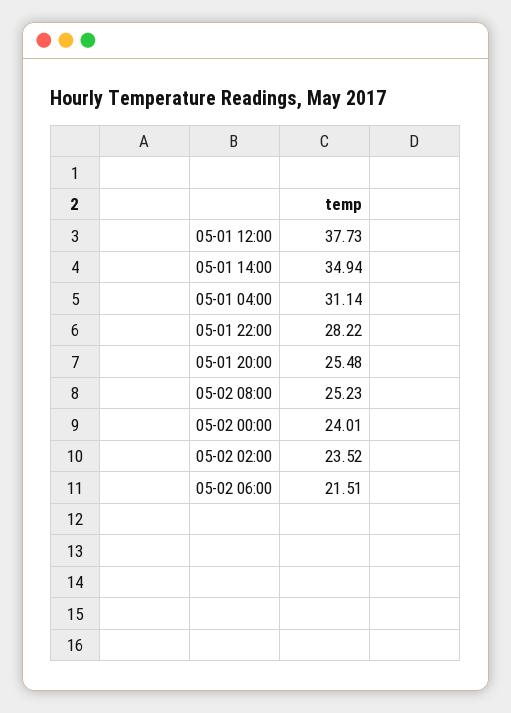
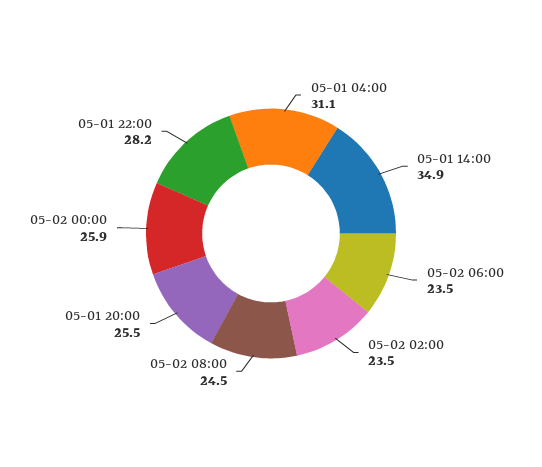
05-01 12:00: 37.73 -> none
05-02 08:00: 25.23 -> 24.5
05-02 00:00: 24.01 -> 25.9
05-02 06:00: 21.51 -> 23.5

